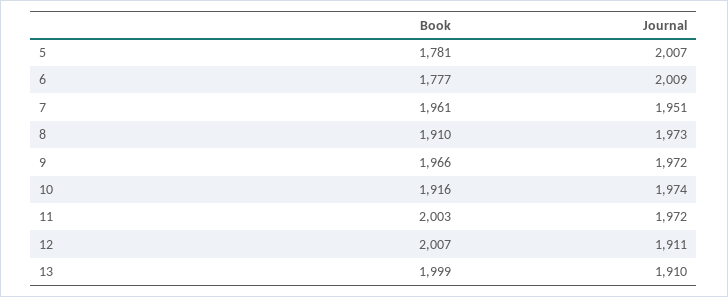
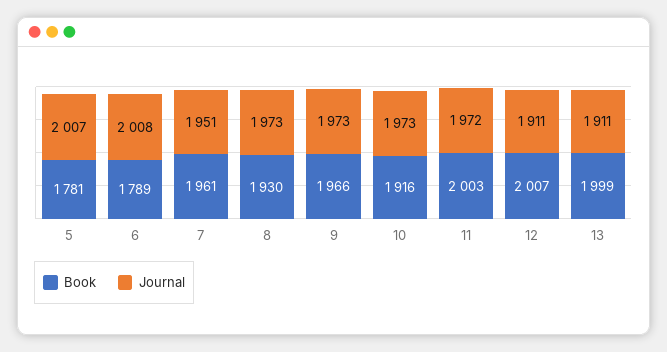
Book, 6: 1777 -> 1789
Journal, 6: 2009 -> 2008
Book, 8: 1910 -> 1930
Journal, 9: 1972 -> 1973
Journal, 10: 1974 -> 1973
Journal, 13: 1910 -> 1911

